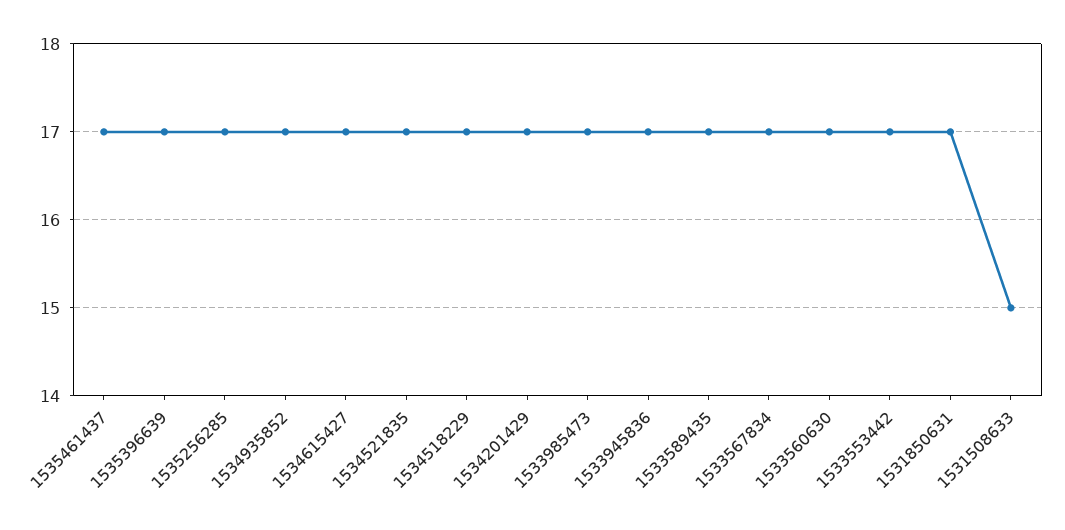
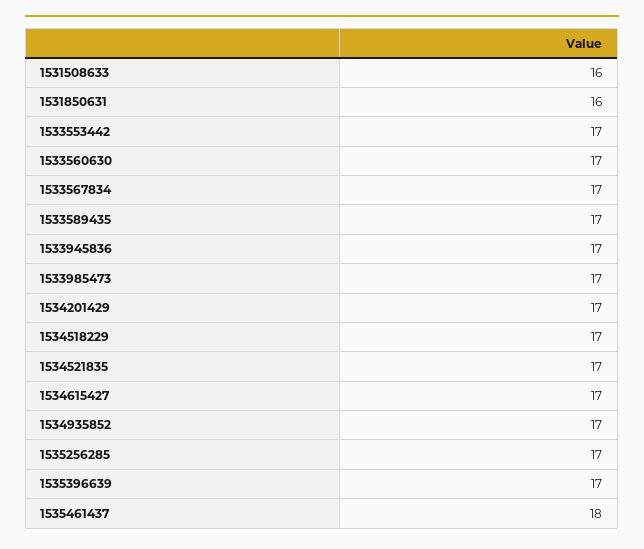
1535461437: 17 -> 18
1531850631: 17 -> 16
1531508633: 15 -> 16

